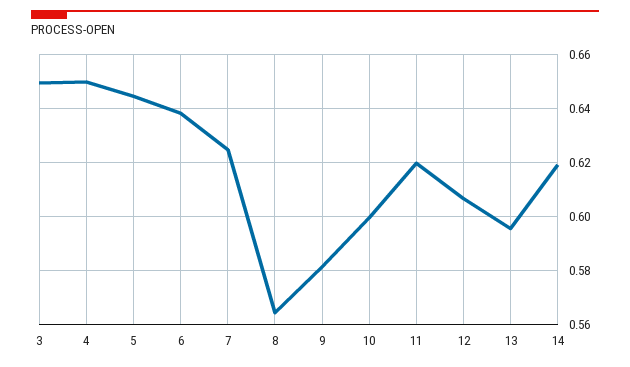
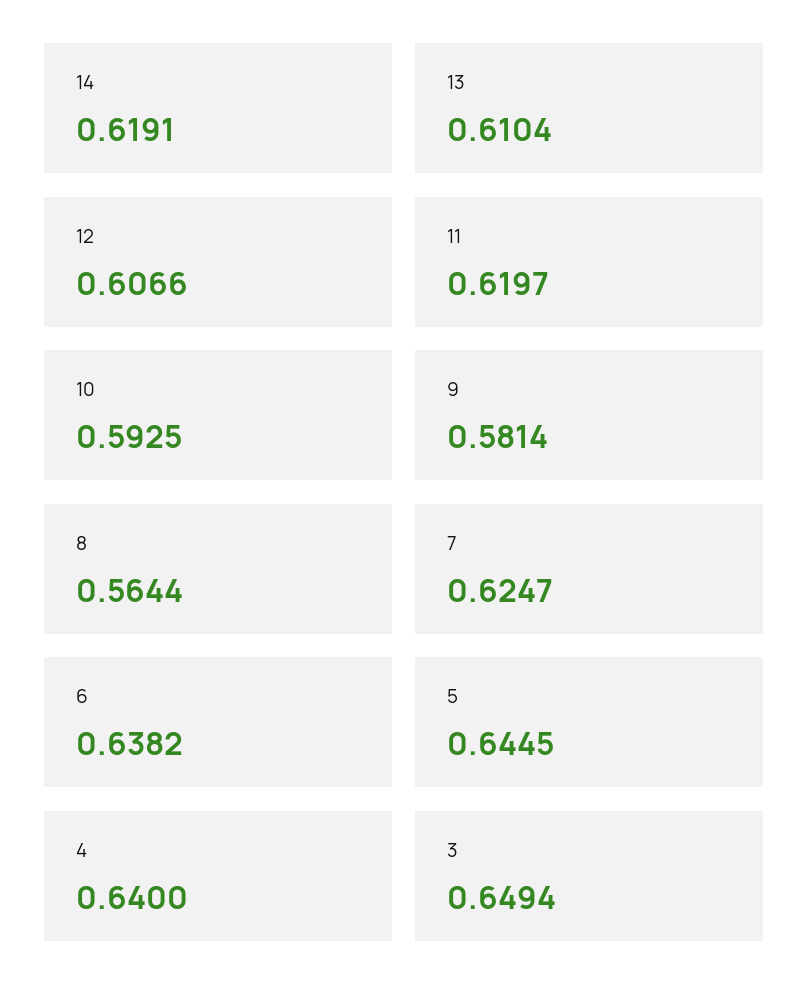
4: 0.65 -> 0.64
10: 0.6 -> 0.5925
13: 0.595 -> 0.6104

